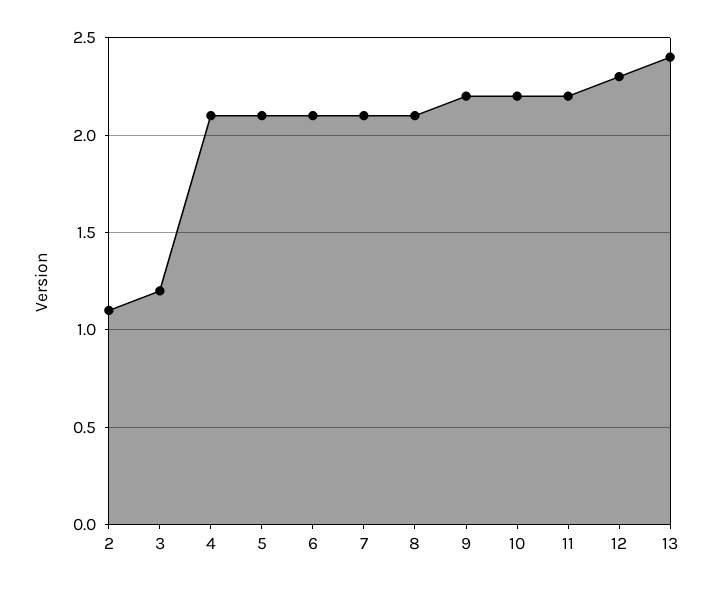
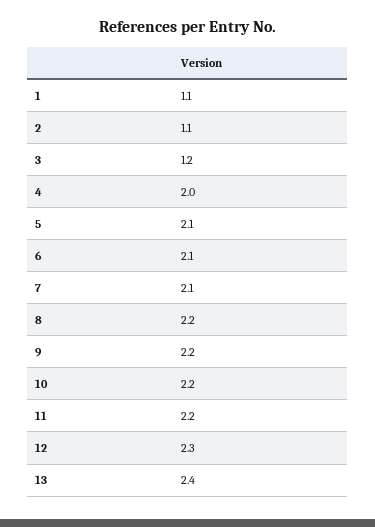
4: 2.1 -> 2
8: 2.1 -> 2.2
1: none -> 1.1

